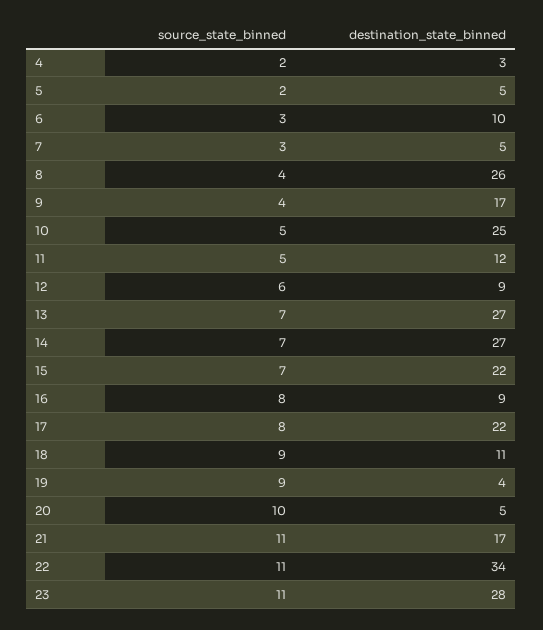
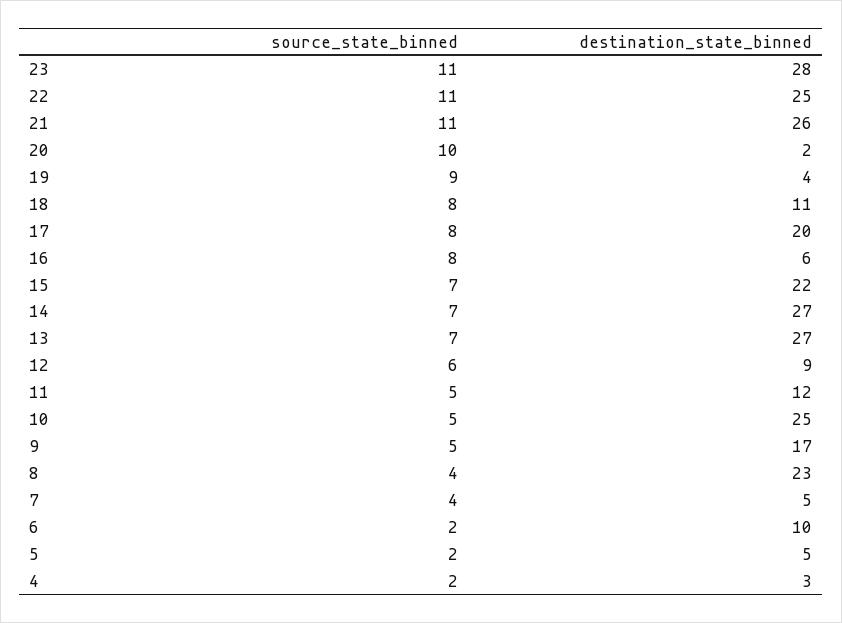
source_state_binned, 6: 3 -> 2
source_state_binned, 7: 3 -> 4
destination_state_binned, 8: 26 -> 23
source_state_binned, 9: 4 -> 5
destination_state_binned, 16: 9 -> 6
destination_state_binned, 17: 22 -> 20
source_state_binned, 18: 9 -> 8
destination_state_binned, 20: 5 -> 2
destination_state_binned, 21: 17 -> 26
destination_state_binned, 22: 34 -> 25

